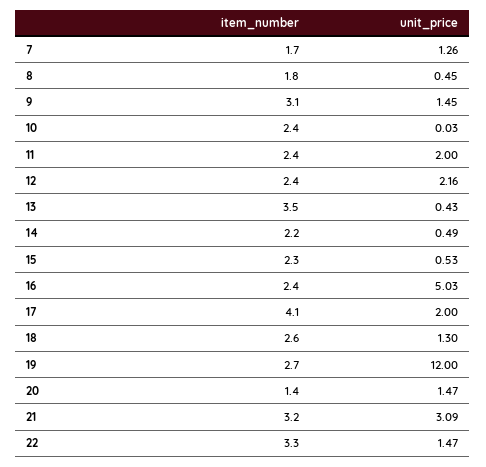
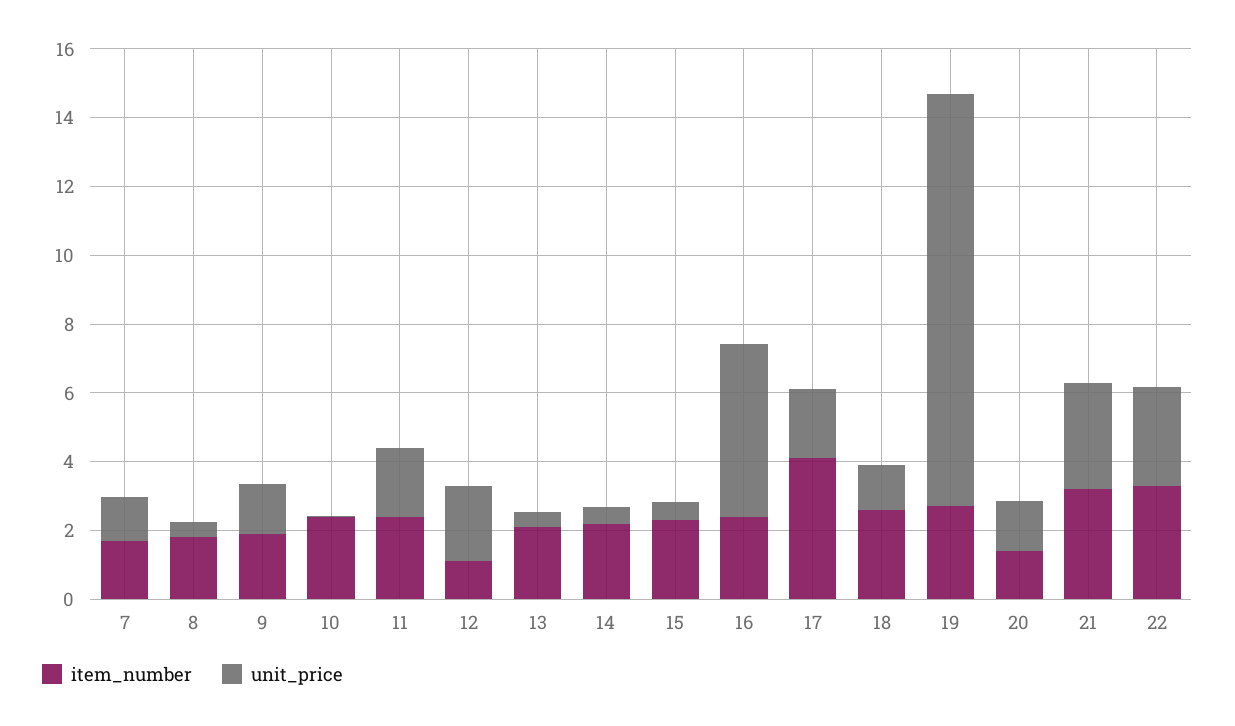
item_number, 9: 3.1 -> 2
item_number, 12: 2.4 -> 1
item_number, 13: 3.5 -> 2
unit_price, 22: 1.47 -> 3

